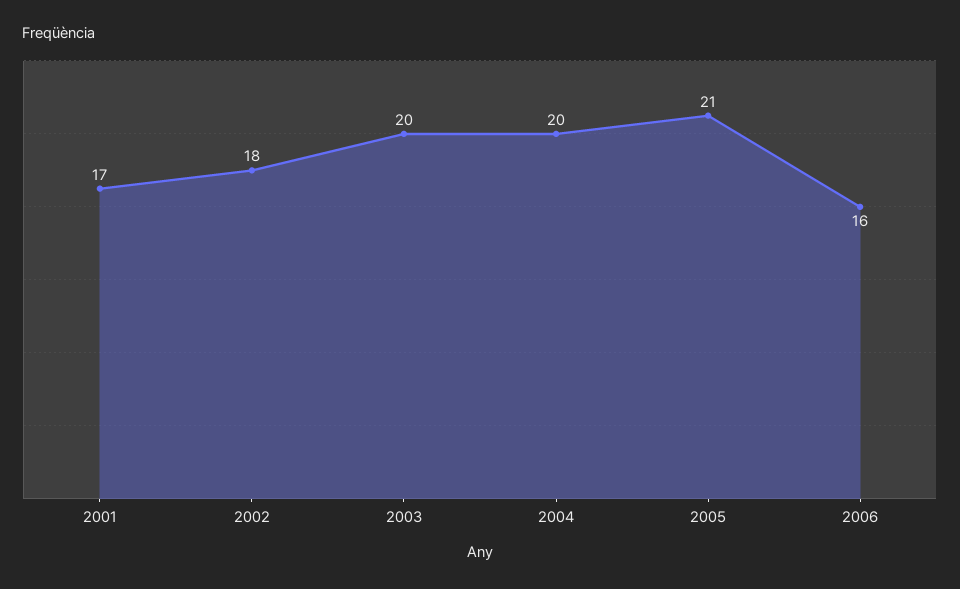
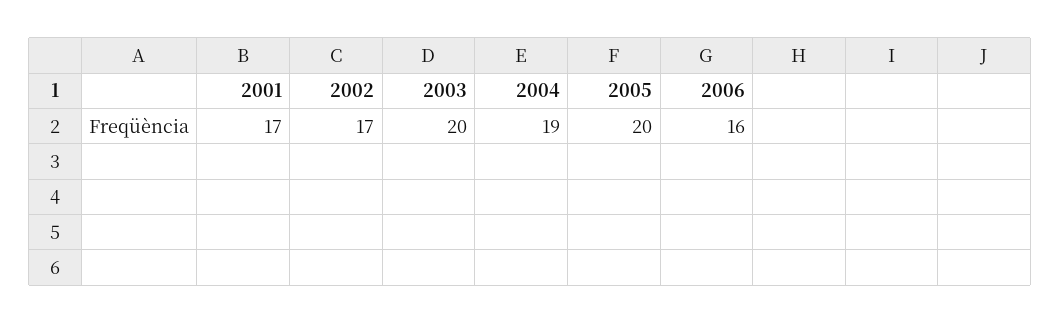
2002: 18 -> 17
2004: 20 -> 19
2005: 21 -> 20

